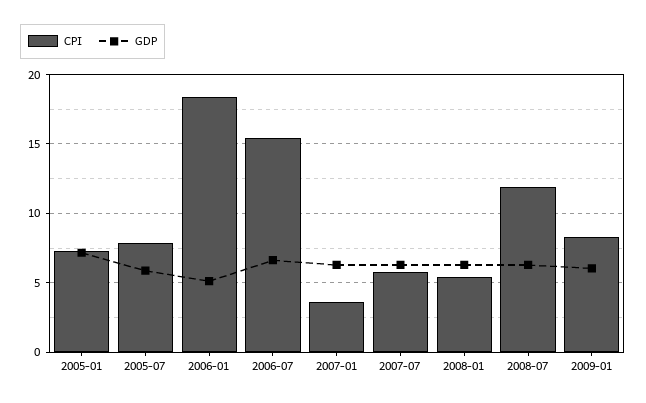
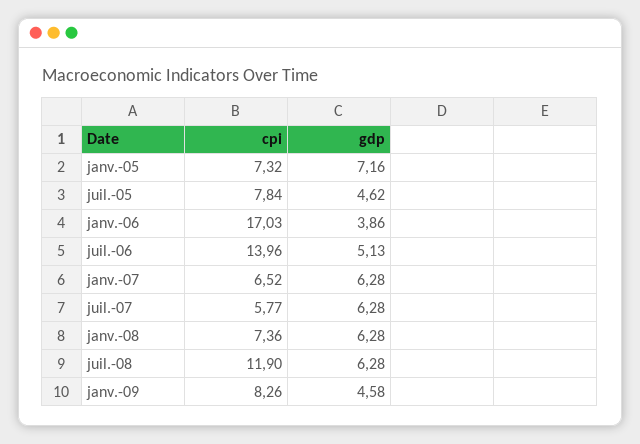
GDP, 2005-07: 6 -> 4.62
CPI, 2006-01: 18.5 -> 17.03
GDP, 2006-01: 5 -> 3.86
CPI, 2006-07: 15.5 -> 13.96
GDP, 2006-07: 6.5 -> 5.13
CPI, 2007-01: 3.5 -> 6.52
CPI, 2008-01: 5.5 -> 7.36
GDP, 2009-01: 6 -> 4.58

